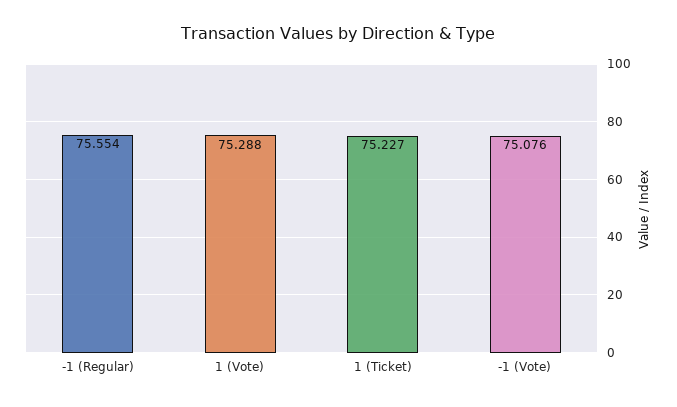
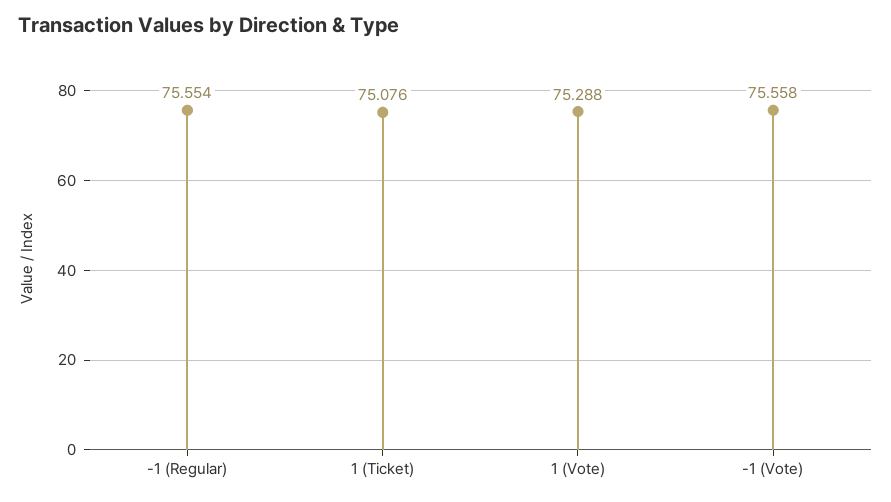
1 (Ticket): 75.227 -> 75.076
-1 (Vote): 75.076 -> 75.558

